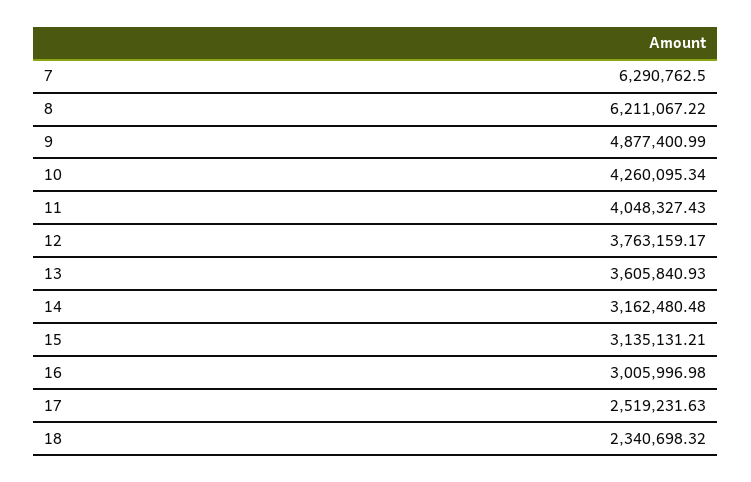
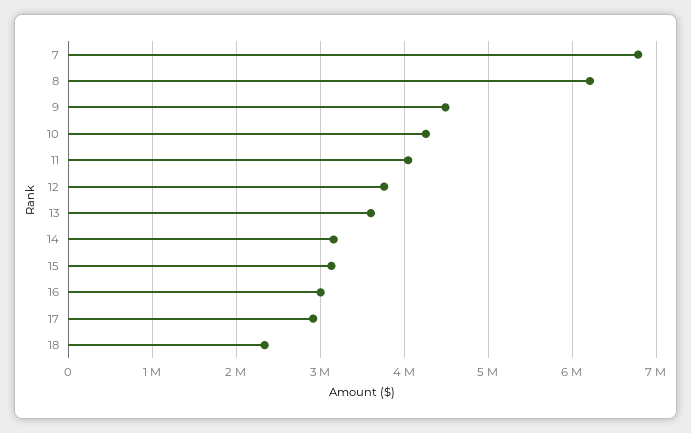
7: 6290762.5 -> 6800000
9: 4877400.99 -> 4500000
17: 2519231.63 -> 2900000

